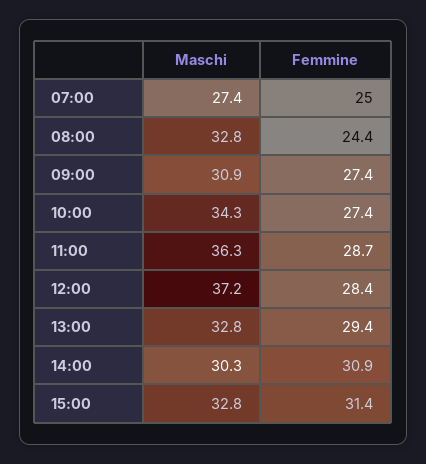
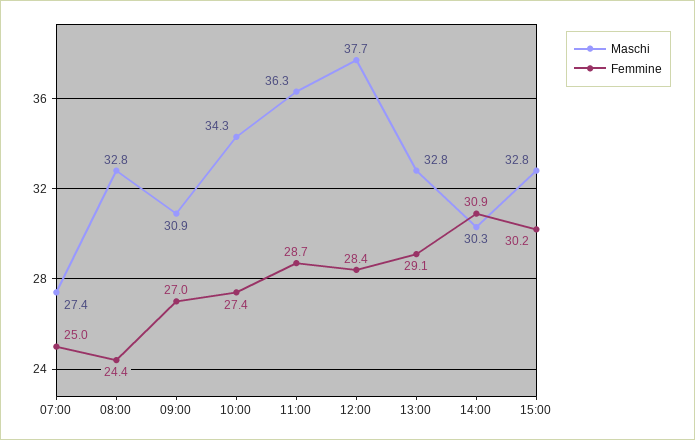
Femmine, 09:00: 27.4 -> 27
Maschi, 12:00: 37.2 -> 37.7
Femmine, 13:00: 29.4 -> 29.1
Femmine, 15:00: 31.4 -> 30.2

